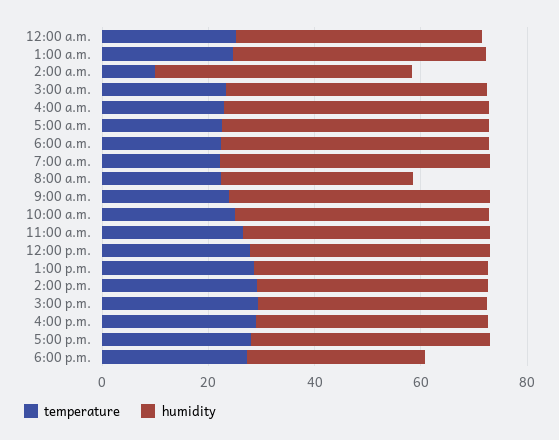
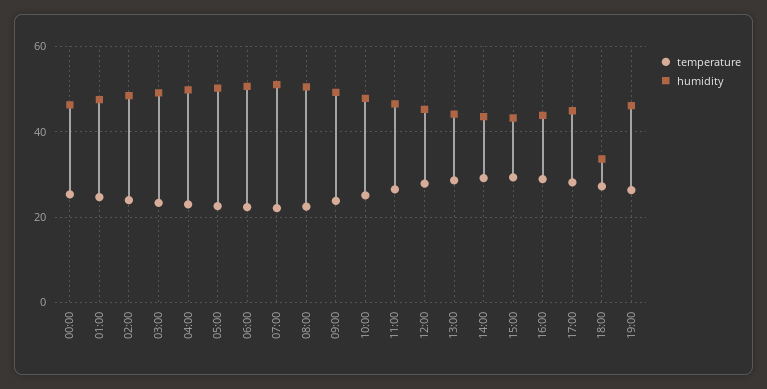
temperature, 2:00 a.m.: 10 -> 24
humidity, 8:00 a.m.: 35 -> 50
temperature, 19:00: none -> 26
humidity, 19:00: none -> 46

